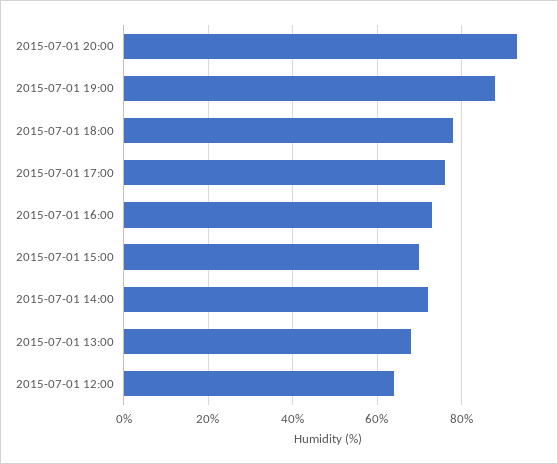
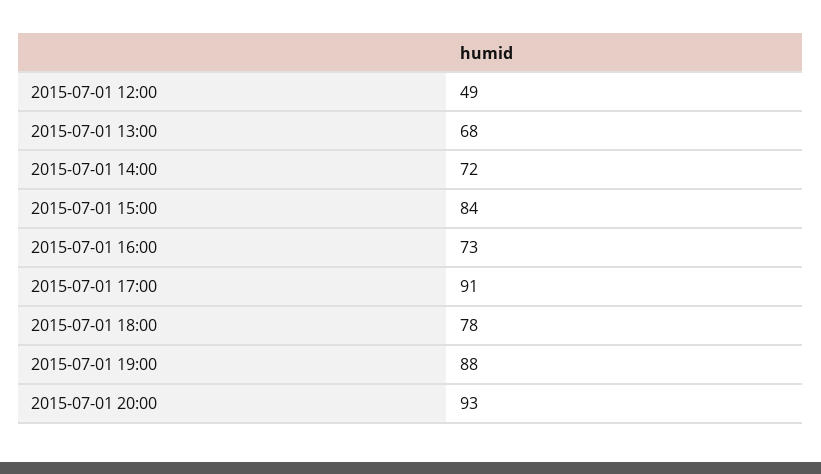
2015-07-01 17:00: 75 -> 91
2015-07-01 15:00: 70 -> 84
2015-07-01 12:00: 65 -> 49

